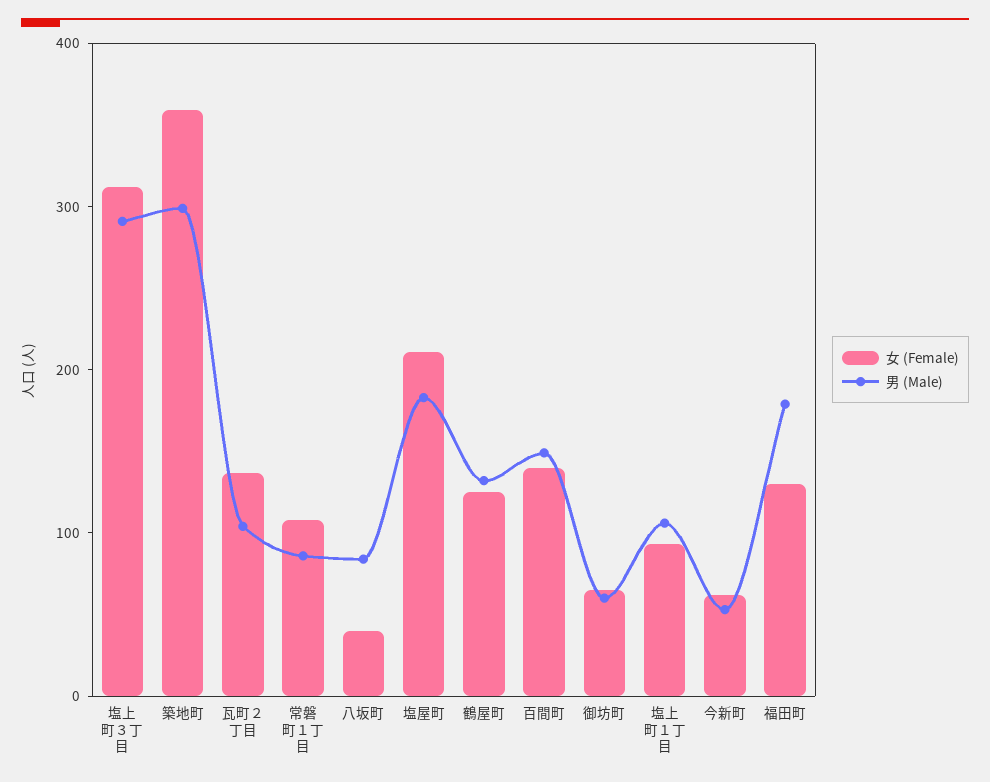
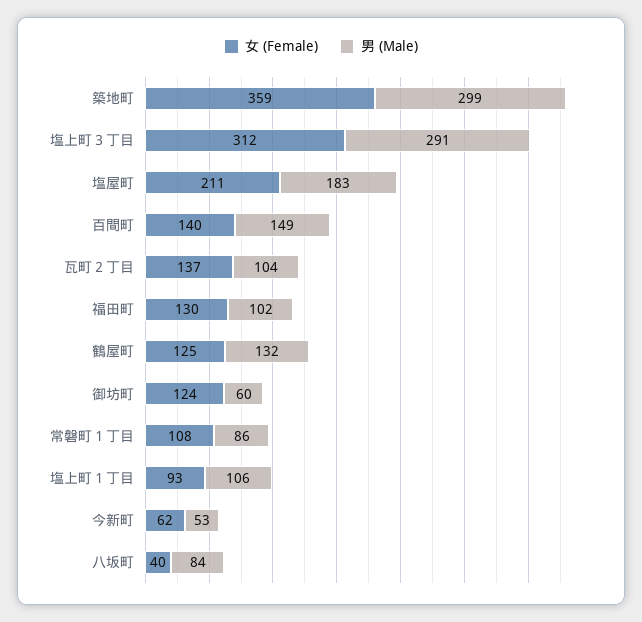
女 (Female), 御坊町: 60 -> 124
男 (Male), 福田町: 180 -> 102

